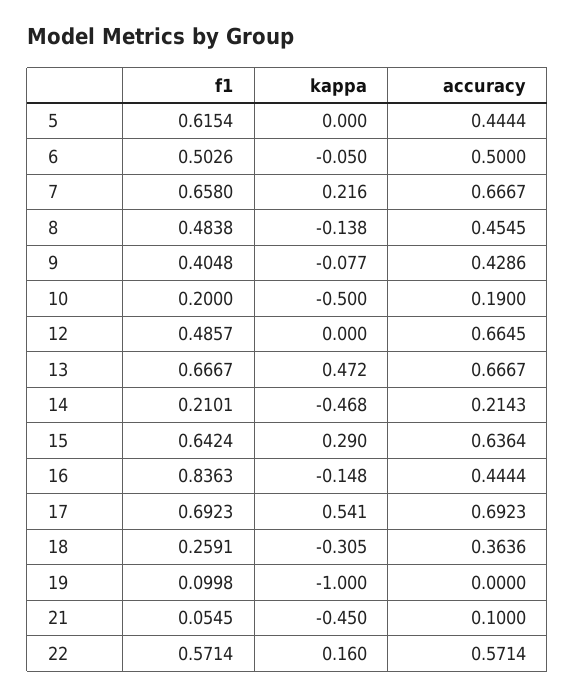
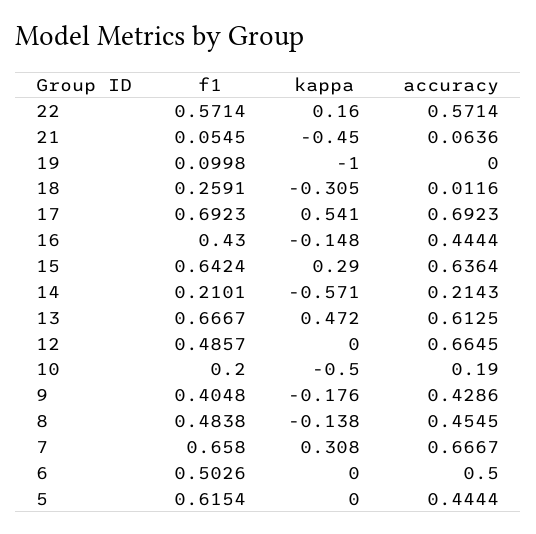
kappa, 6: -0.05 -> 0
kappa, 7: 0.216 -> 0.308
kappa, 9: -0.077 -> -0.176
accuracy, 13: 0.6667 -> 0.6125
kappa, 14: -0.468 -> -0.571
f1, 16: 0.8363 -> 0.43
accuracy, 18: 0.3636 -> 0.0116
accuracy, 21: 0.1 -> 0.0636

